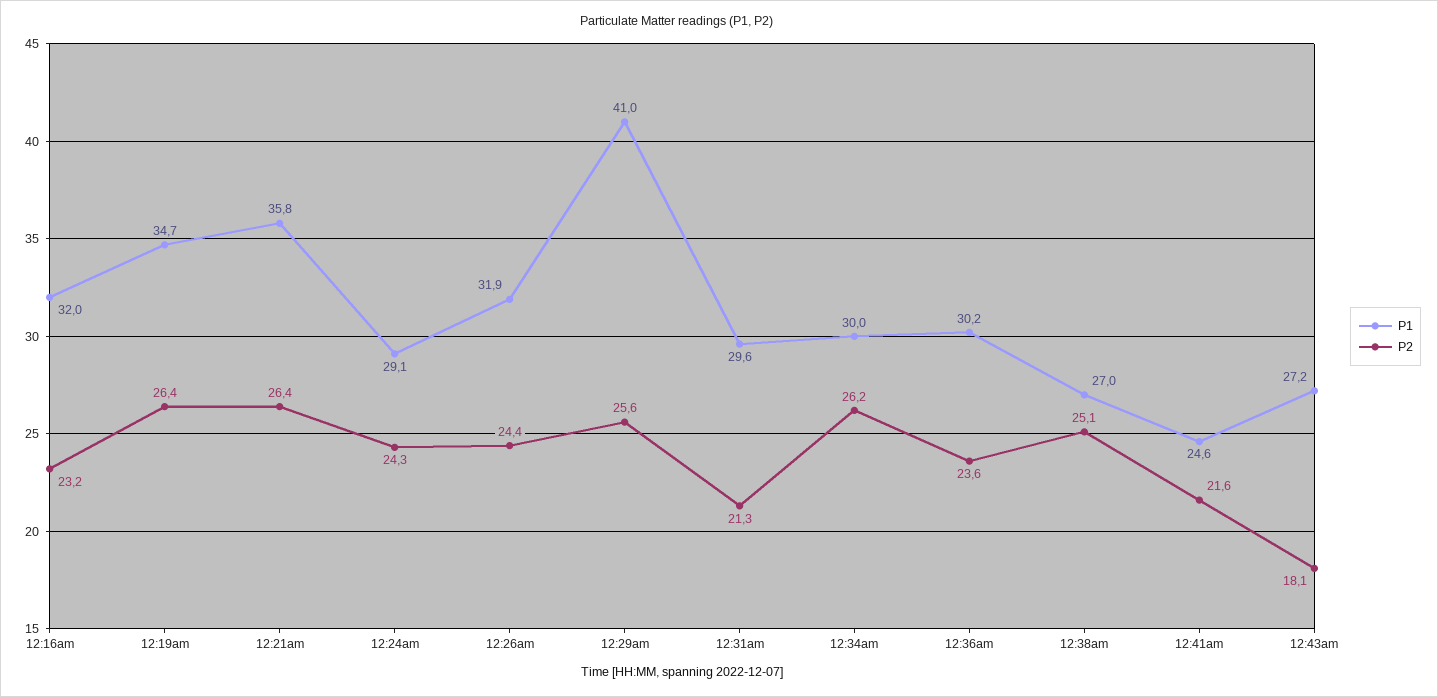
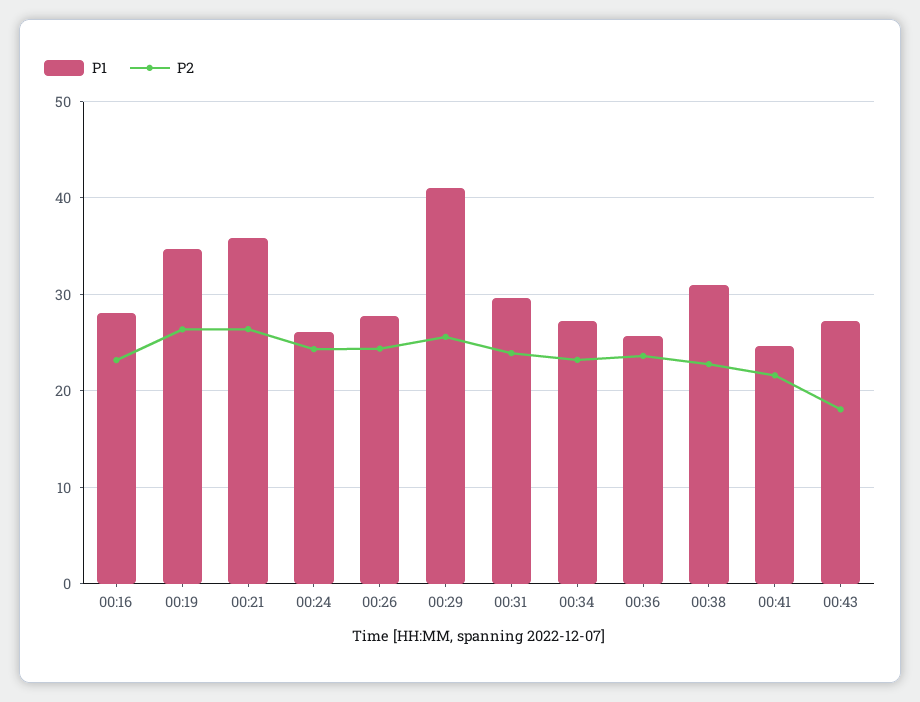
P1, 12:16am: 32 -> 28
P1, 12:24am: 29.1 -> 26
P1, 12:26am: 31.9 -> 28
P2, 12:31am: 21.3 -> 24
P1, 12:34am: 30 -> 27
P2, 12:34am: 26.2 -> 23
P1, 12:36am: 30.2 -> 26
P1, 12:38am: 27 -> 31
P2, 12:38am: 25.1 -> 23

